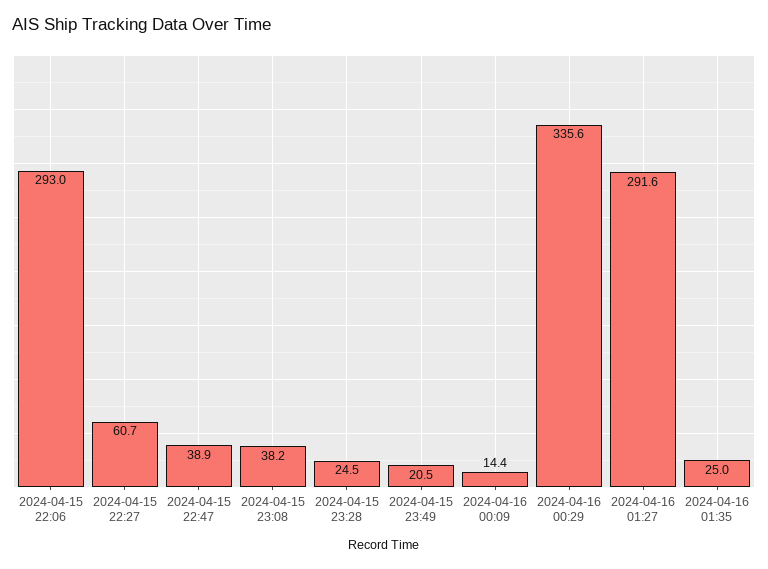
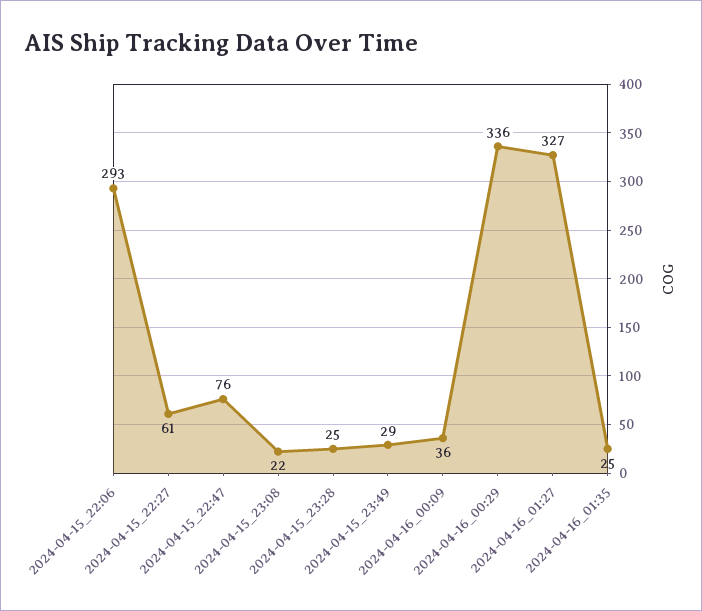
2024-04-15 22:47: 38.9 -> 76
2024-04-15 23:08: 38.2 -> 22
2024-04-15 23:49: 20.5 -> 29
2024-04-16 00:09: 14.4 -> 36
2024-04-16 01:27: 291.6 -> 327

